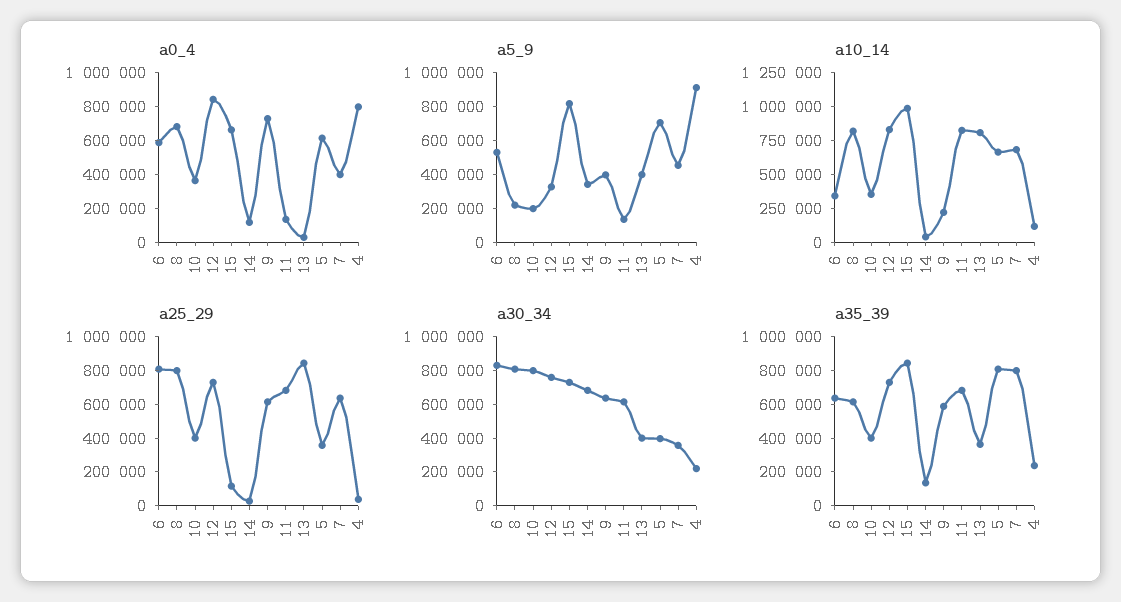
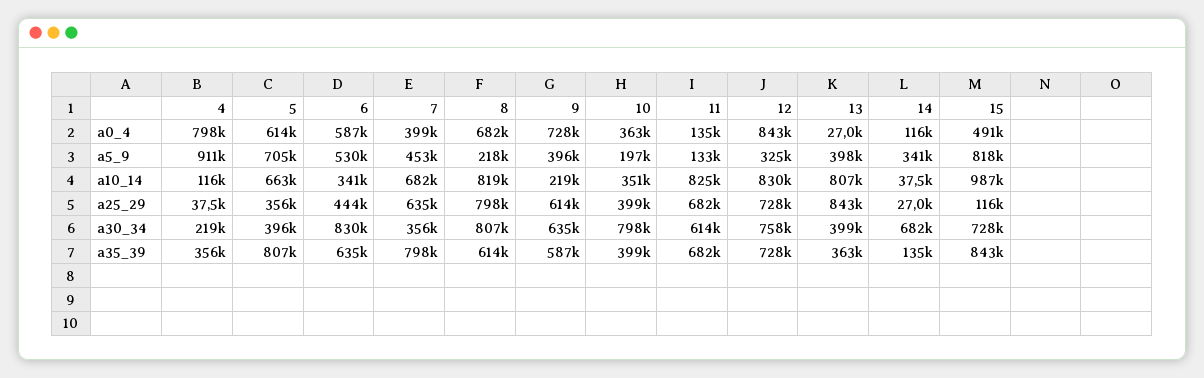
a0_4, 15: 650000 -> 491000
a25_29, 6: 800000 -> 444000
a35_39, 4: 250000 -> 356000

